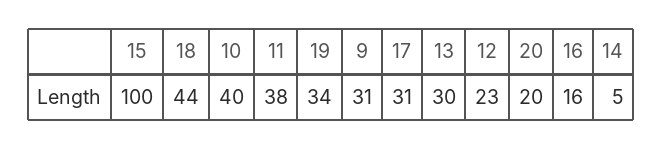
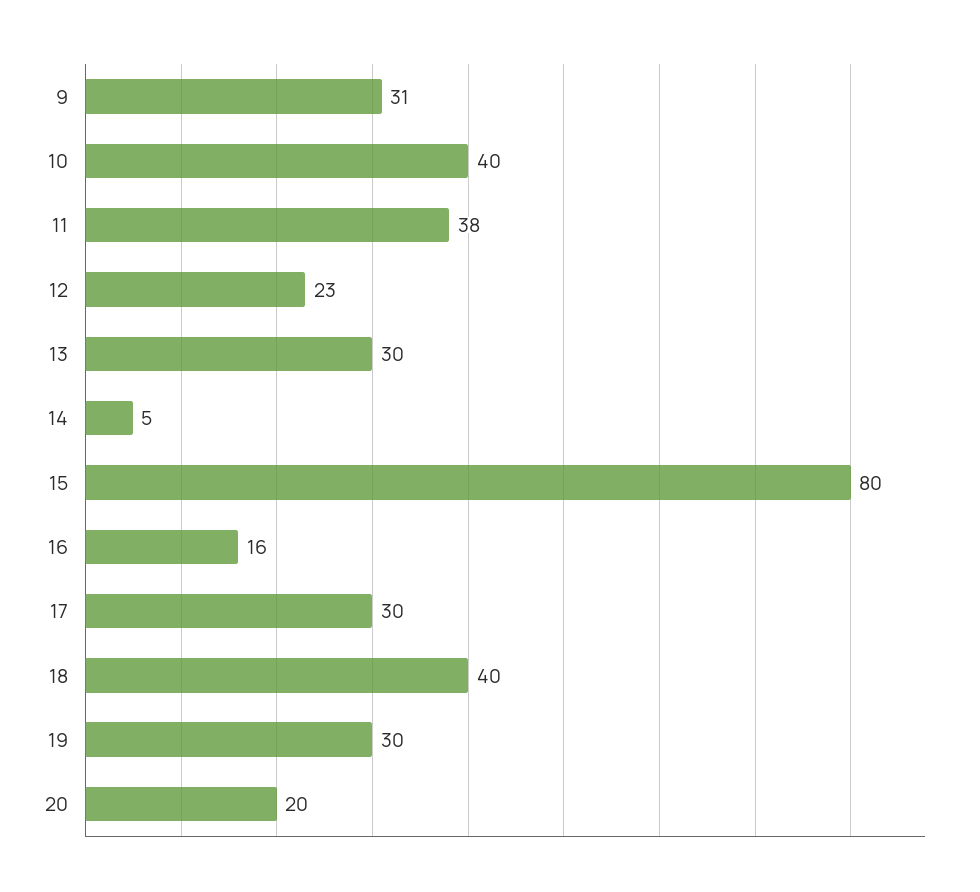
15: 100 -> 80
18: 44 -> 40
19: 34 -> 30
17: 31 -> 30

